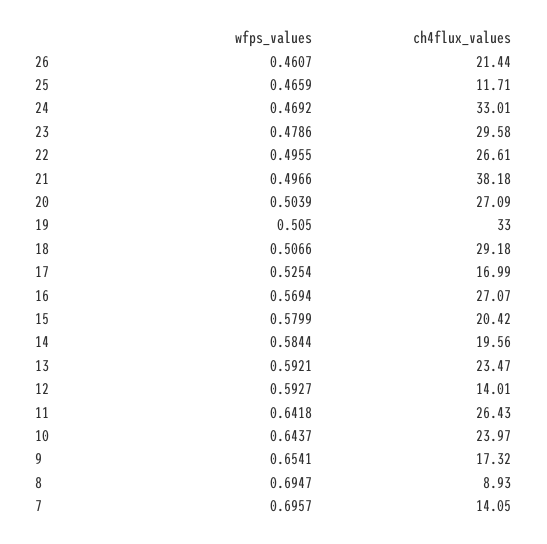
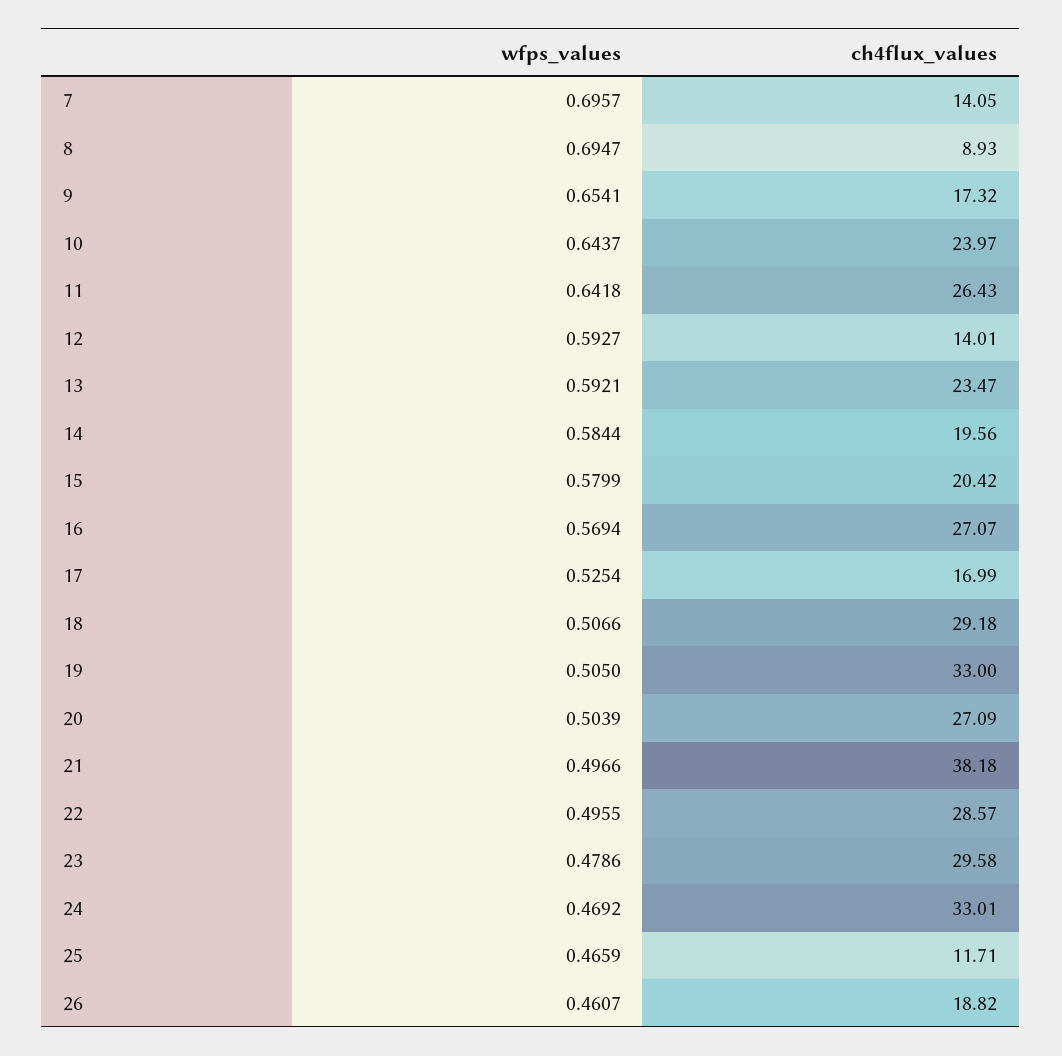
ch4flux_values, 26: 21.44 -> 18.82
ch4flux_values, 22: 26.61 -> 28.57

